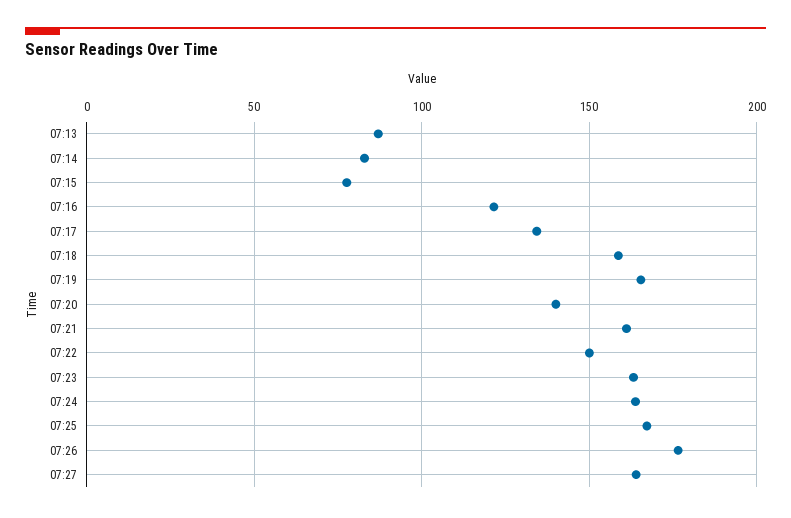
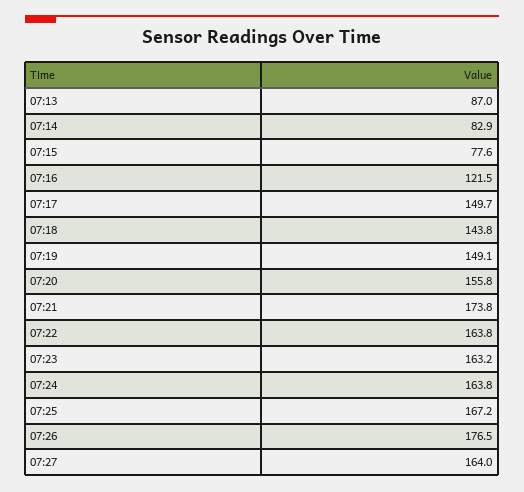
07:17: 135 -> 149.7
07:18: 160 -> 143.8
07:19: 165 -> 149.1
07:20: 140 -> 155.8
07:21: 160 -> 173.8
07:22: 150 -> 163.8

